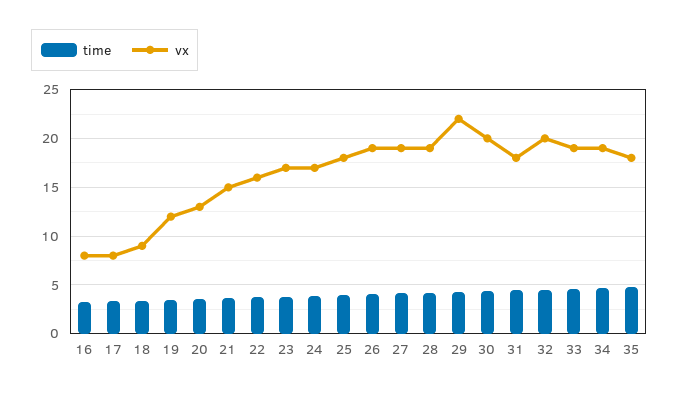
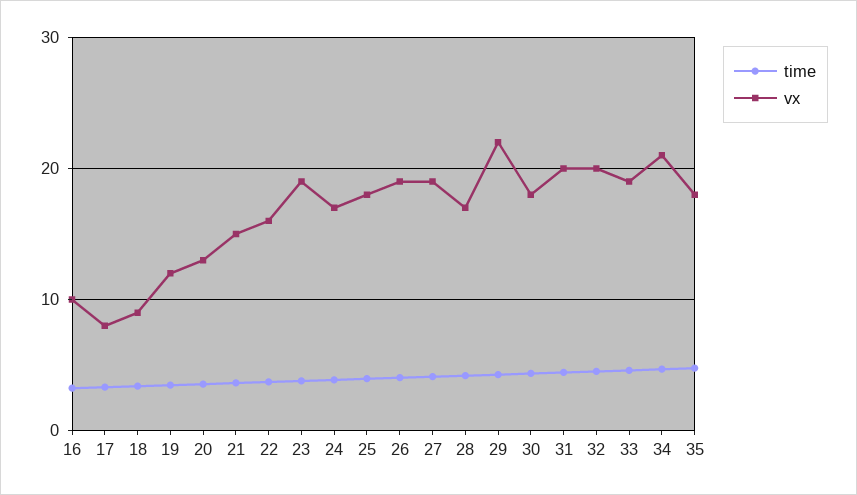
vx, 16: 8 -> 10
vx, 23: 17 -> 19
vx, 28: 19 -> 17
vx, 30: 20 -> 18
vx, 31: 18 -> 20
vx, 34: 19 -> 21

